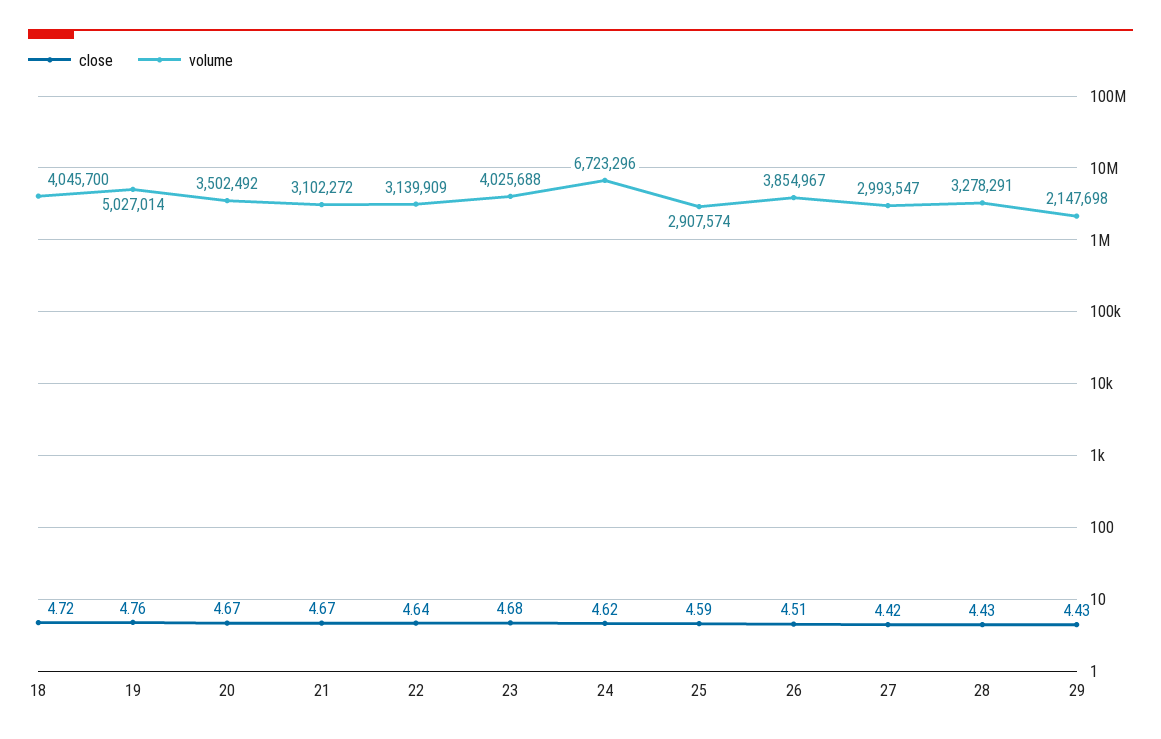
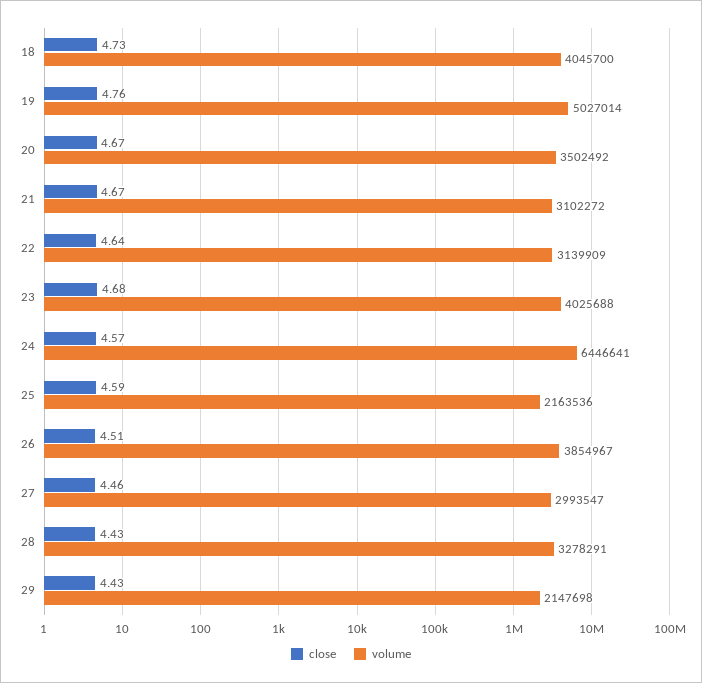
close, 18: 4.72 -> 4.73
close, 24: 4.62 -> 4.57
volume, 24: 6723296 -> 6446641
volume, 25: 2907574 -> 2163536
close, 27: 4.42 -> 4.46

